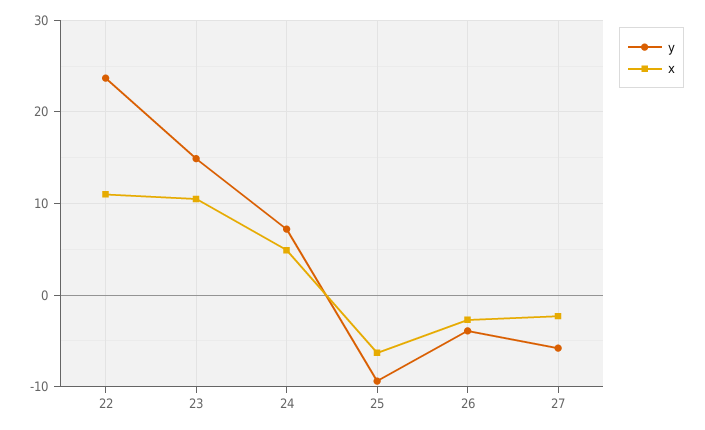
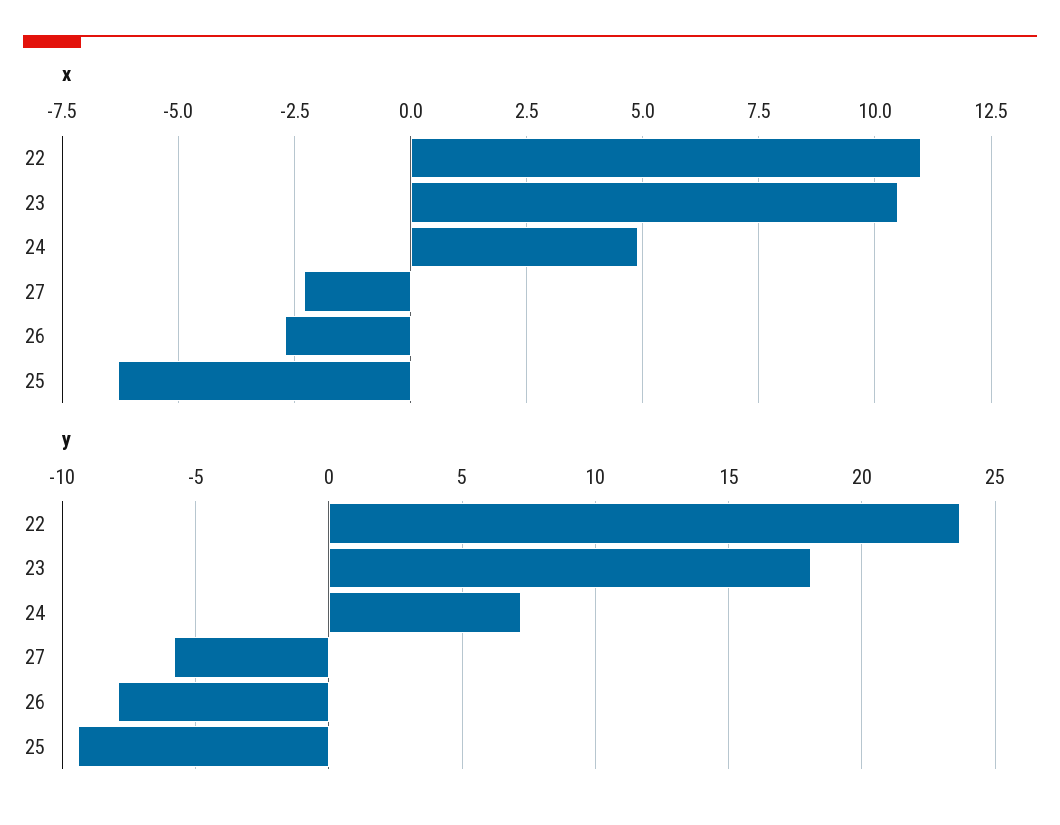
y, 23: 15 -> 18
y, 26: -4 -> -8

